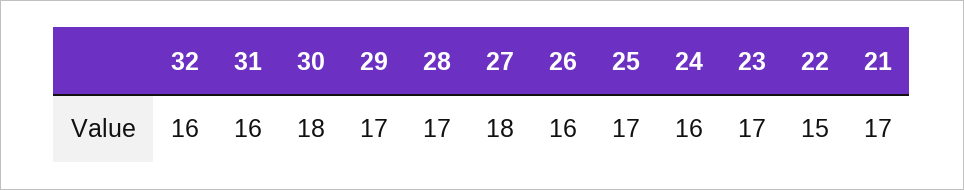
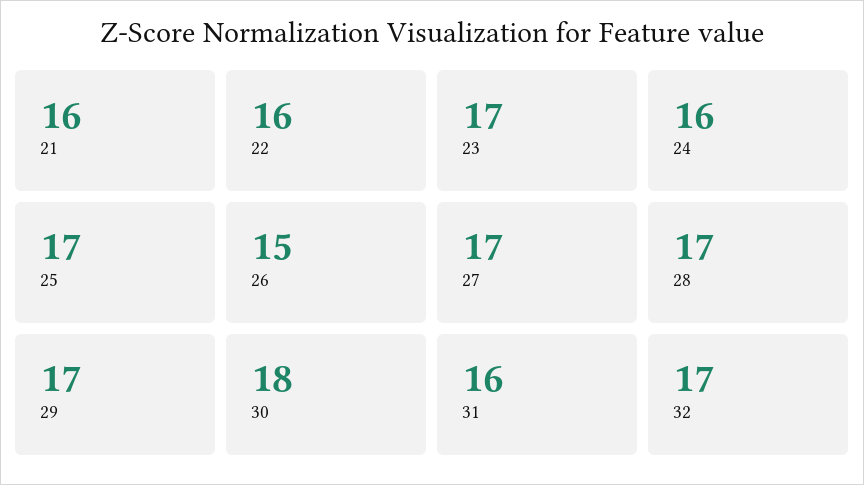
32: 16 -> 17
27: 18 -> 17
26: 16 -> 15
22: 15 -> 16
21: 17 -> 16

